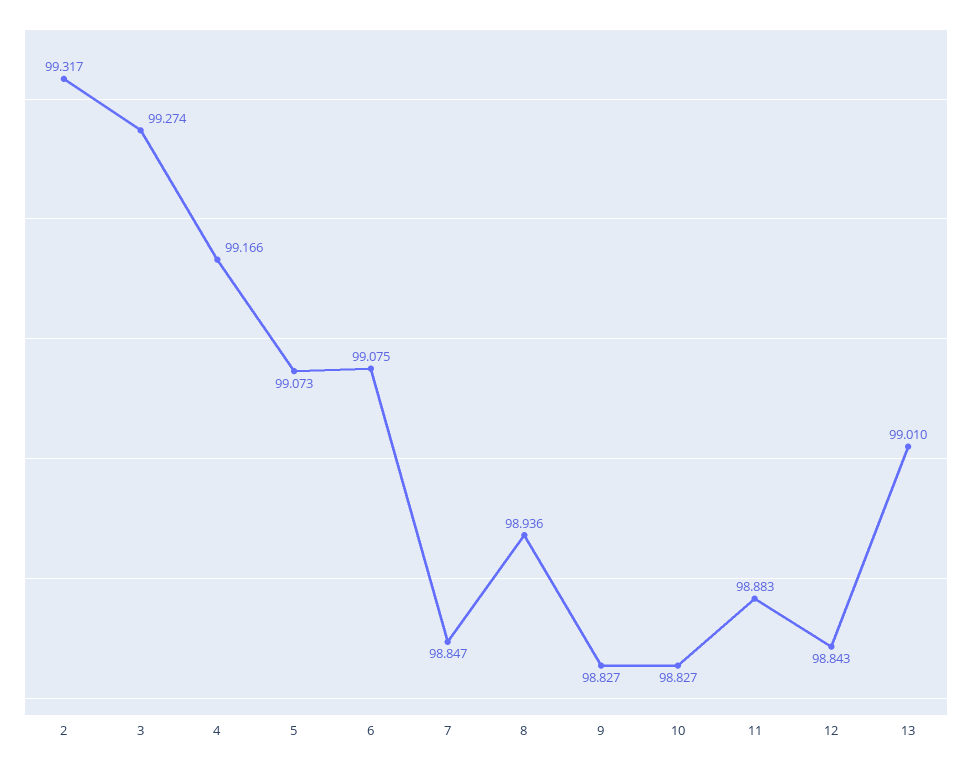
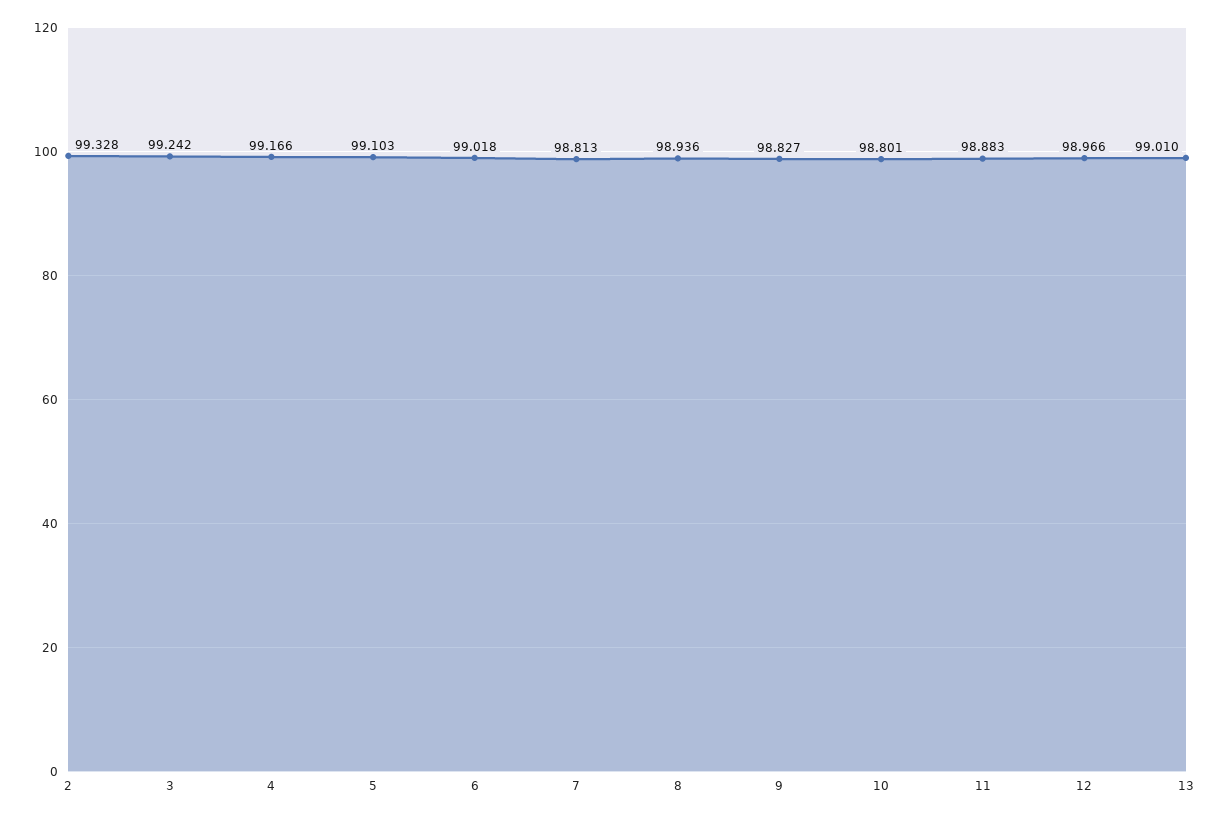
2: 99.317 -> 99.328
3: 99.274 -> 99.242
5: 99.073 -> 99.103
6: 99.075 -> 99.018
7: 98.847 -> 98.813
10: 98.827 -> 98.801
12: 98.843 -> 98.966

